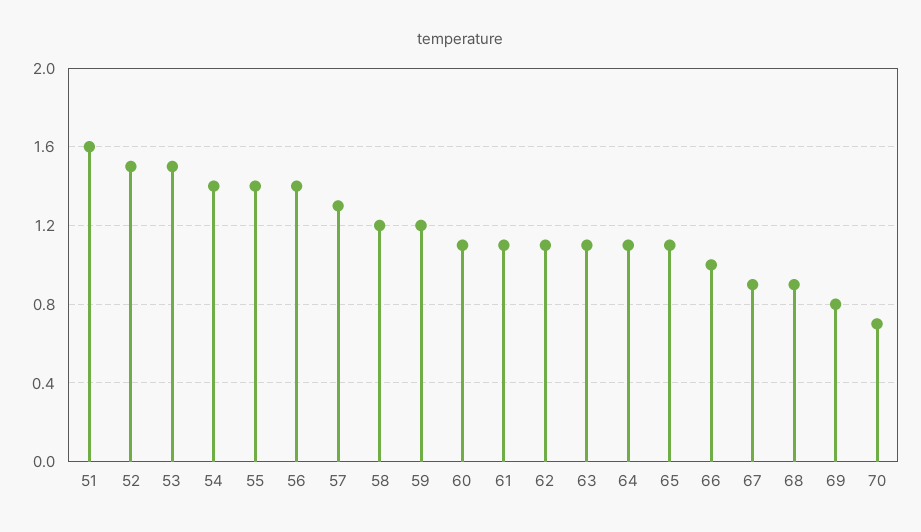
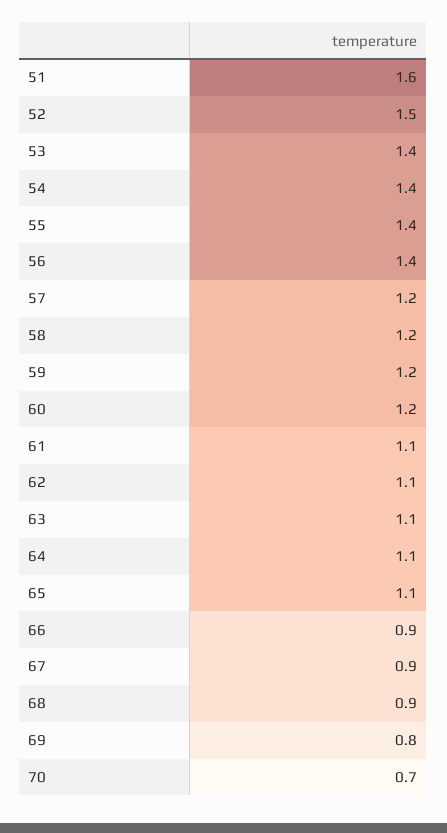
53: 1.5 -> 1.4
57: 1.3 -> 1.2
60: 1.1 -> 1.2
66: 1 -> 0.9

